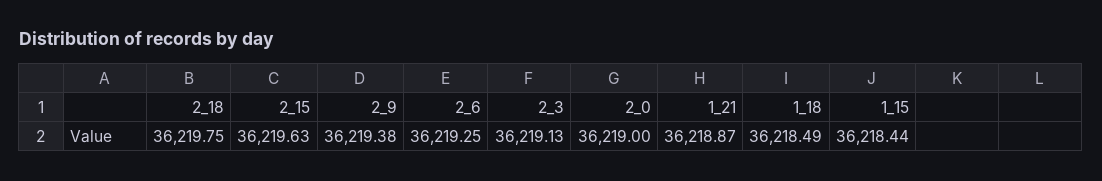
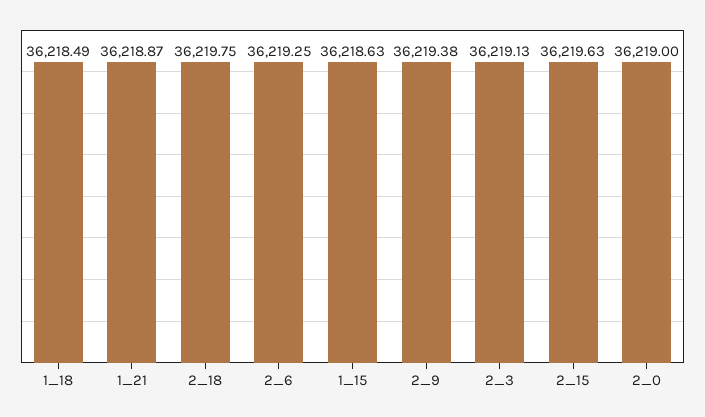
1_15: 36218.44 -> 36218.63

